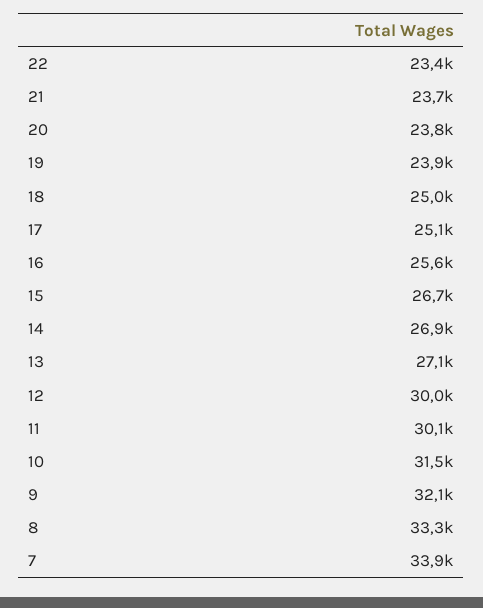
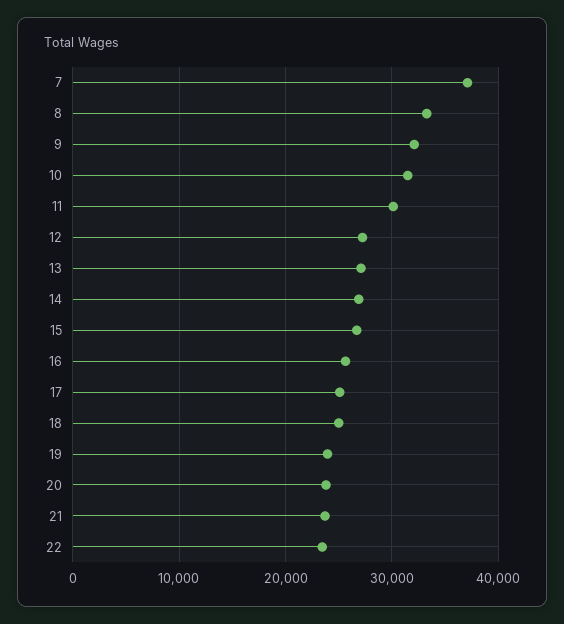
12: 30000 -> 27000
7: 33900 -> 37000

